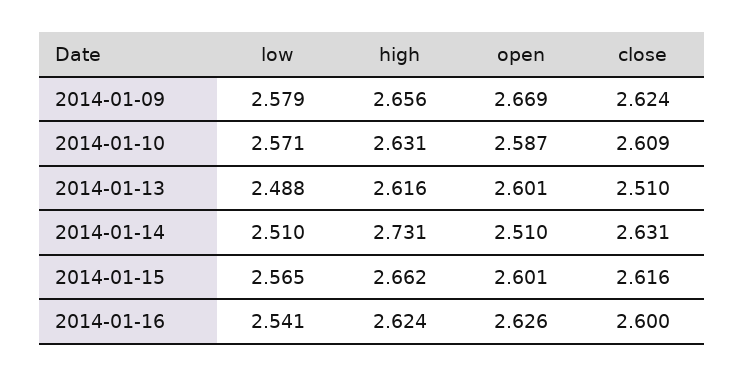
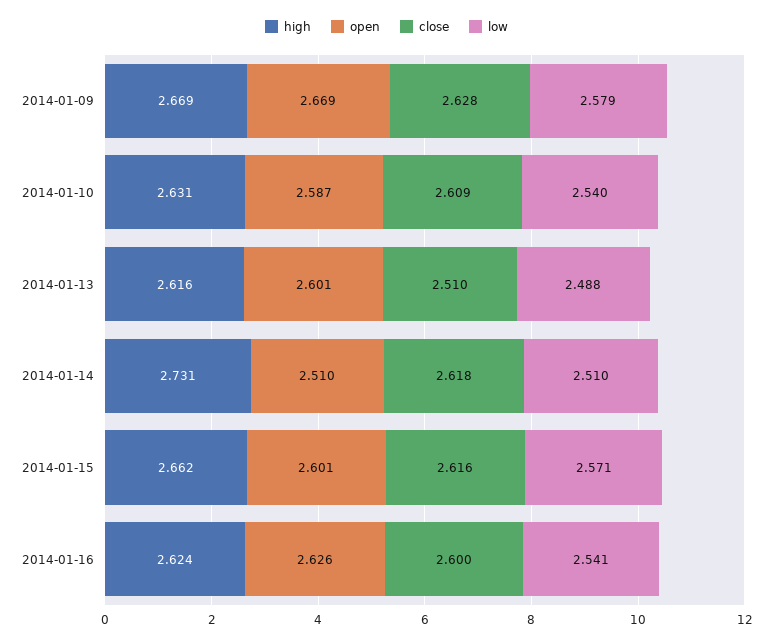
high, 2014-01-09: 2.656 -> 2.669
close, 2014-01-09: 2.624 -> 2.628
low, 2014-01-10: 2.571 -> 2.54
close, 2014-01-14: 2.631 -> 2.618
low, 2014-01-15: 2.565 -> 2.571

